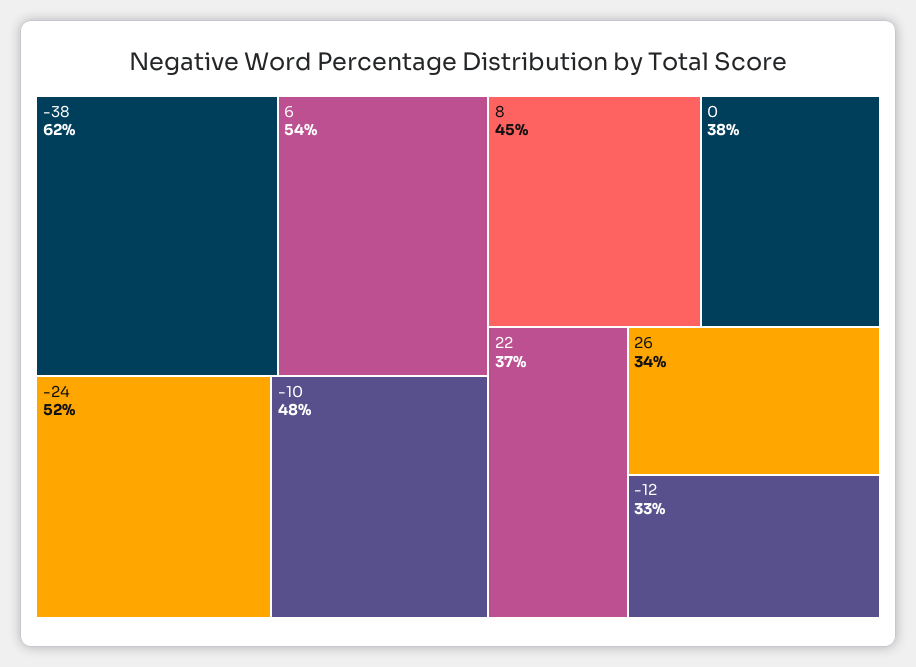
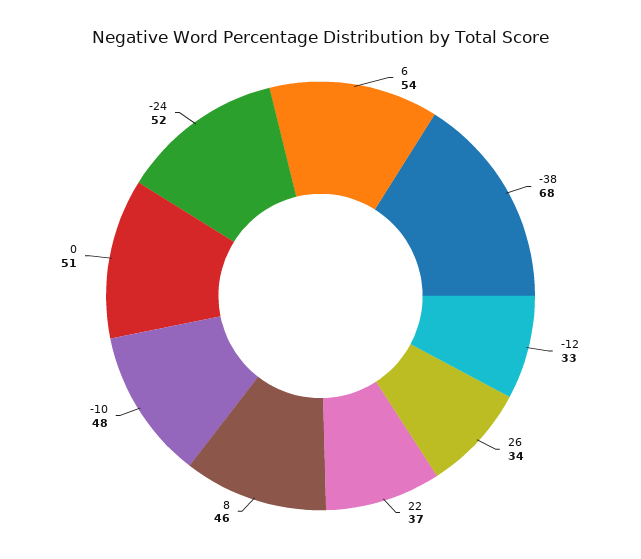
-38: 62 -> 68
8: 45 -> 46
0: 38 -> 51

